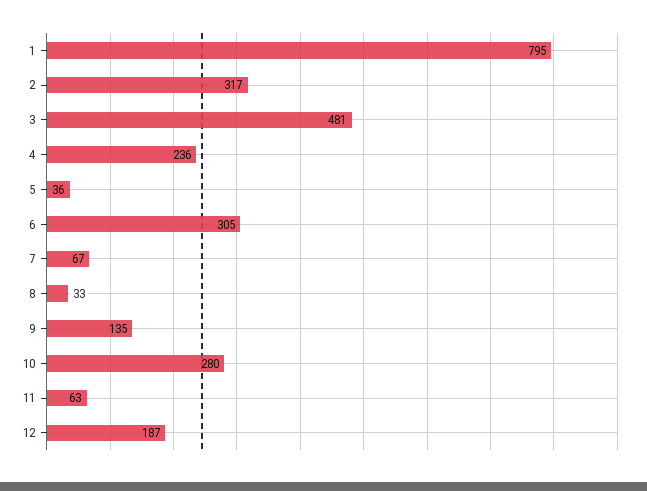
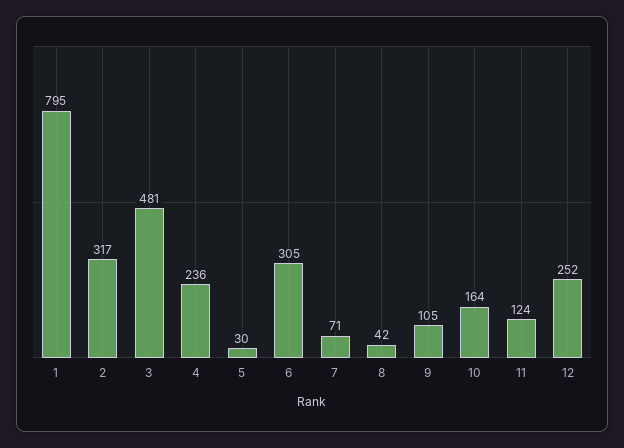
5: 36 -> 30
7: 67 -> 71
8: 33 -> 42
9: 135 -> 105
10: 280 -> 164
11: 63 -> 124
12: 187 -> 252

